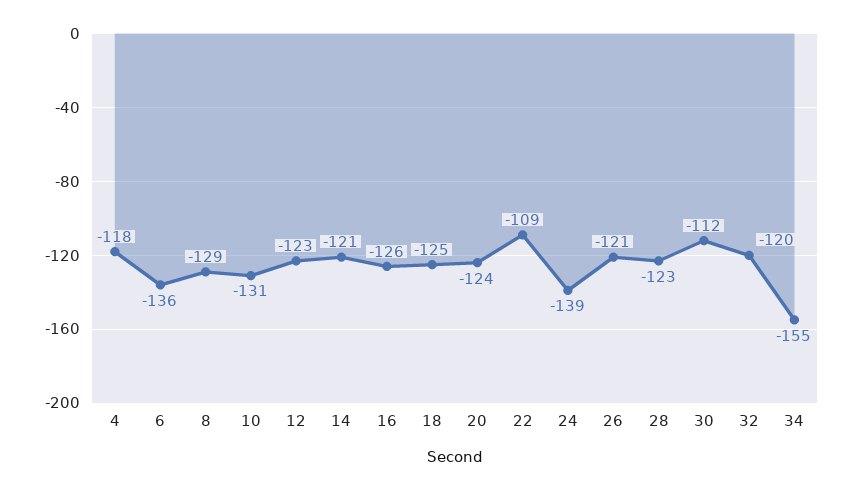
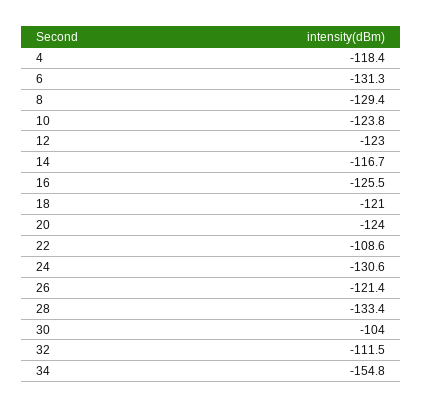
6: -136 -> -131.3
10: -131 -> -123.8
14: -121 -> -116.7
18: -125 -> -121
24: -139 -> -130.6
28: -123 -> -133.4
30: -112 -> -104
32: -120 -> -111.5

